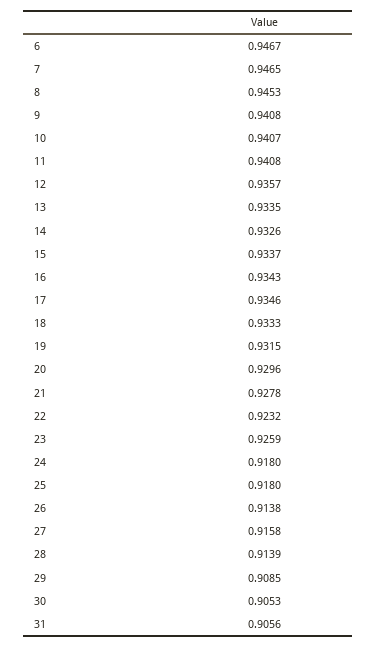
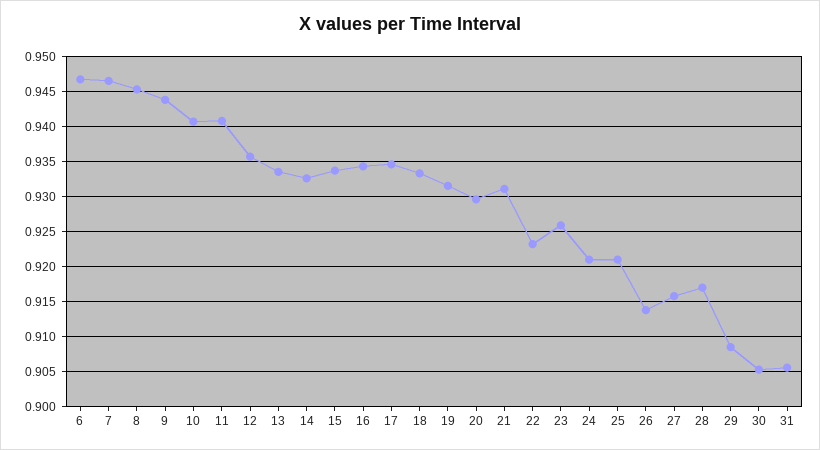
9: 0.9408 -> 0.944
21: 0.9278 -> 0.931
24: 0.918 -> 0.921
25: 0.918 -> 0.921
28: 0.9139 -> 0.917

